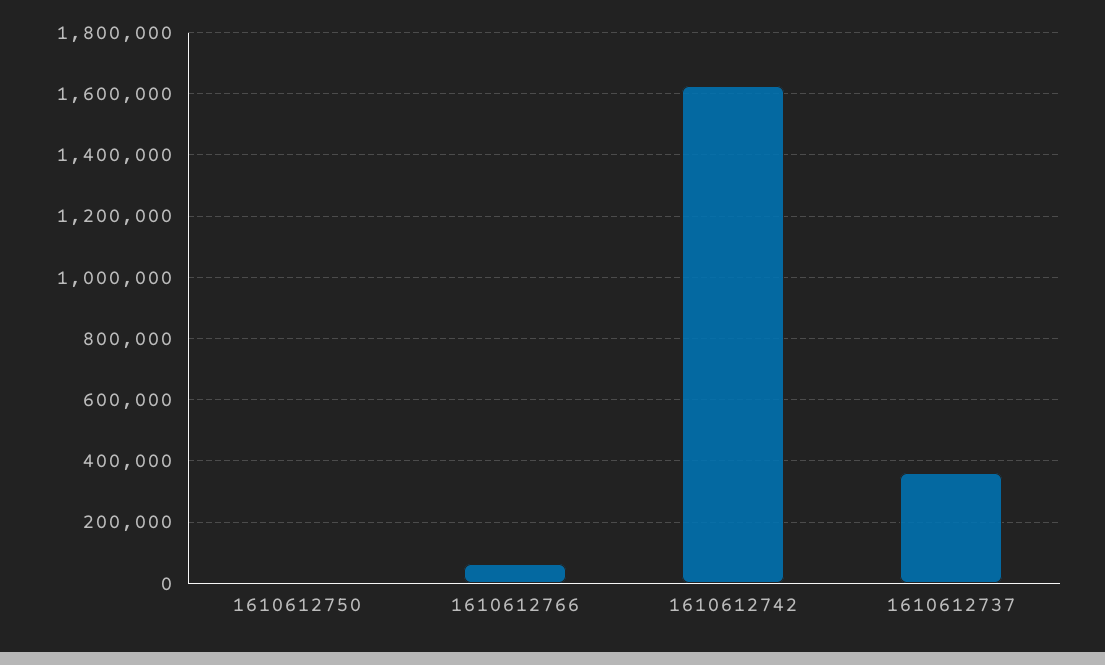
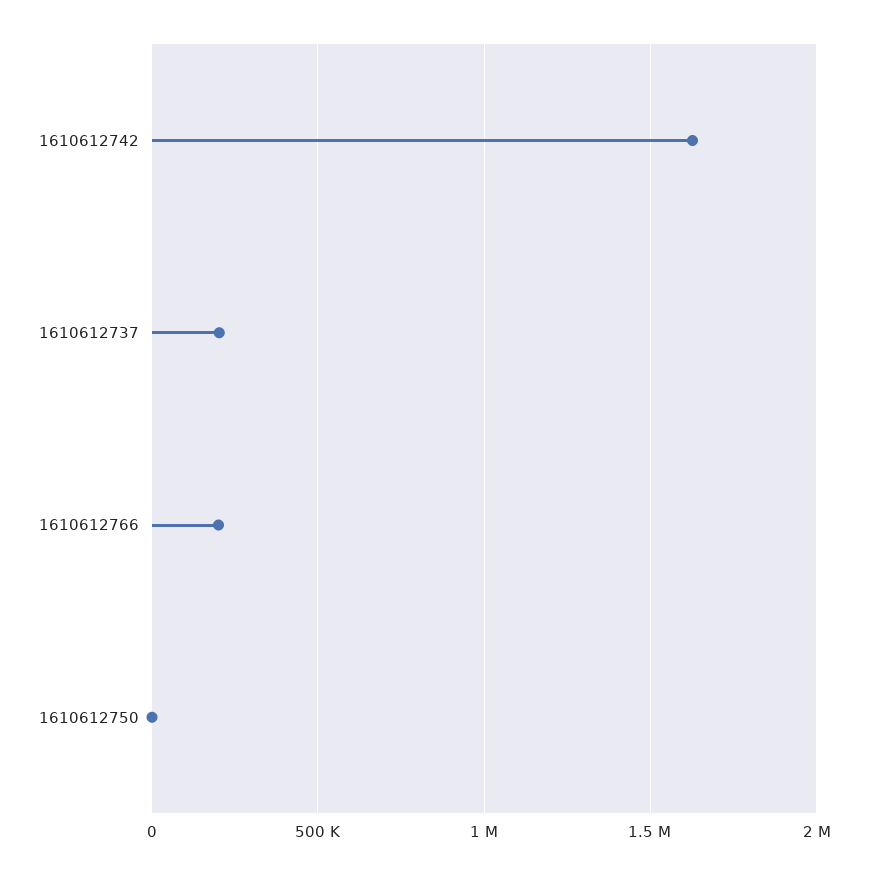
1610612766: 60000 -> 200000
1610612737: 360000 -> 200000

